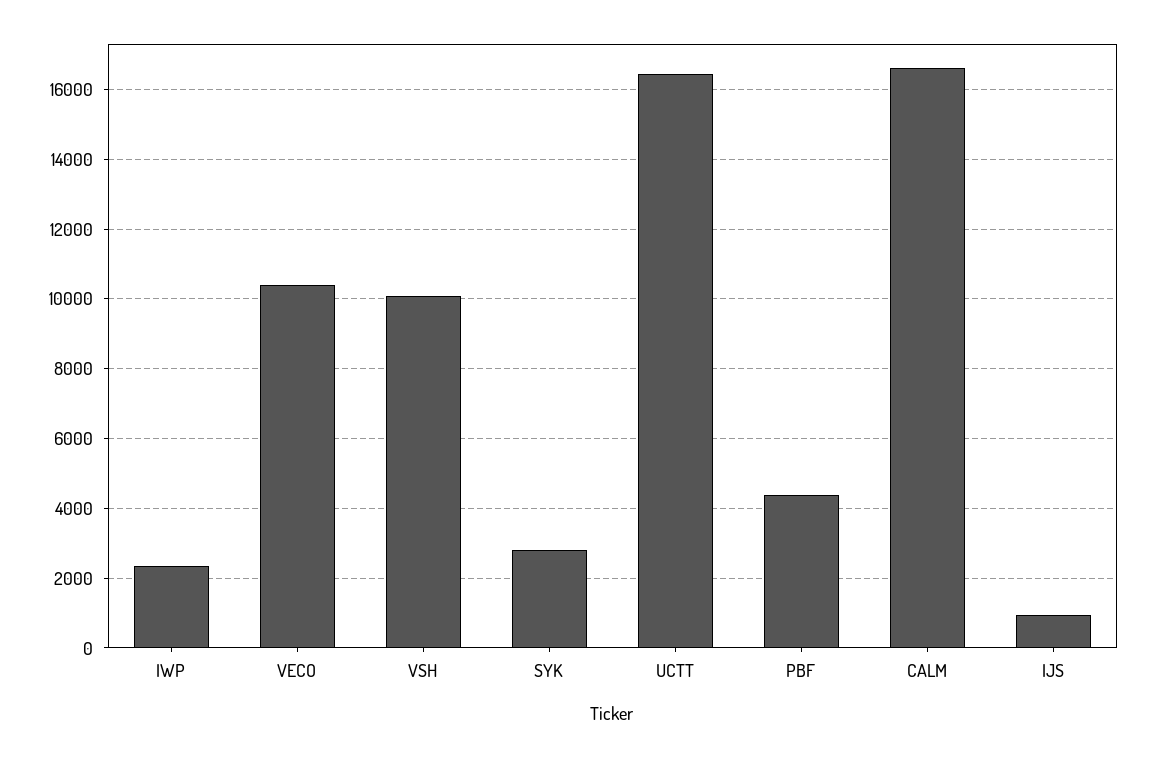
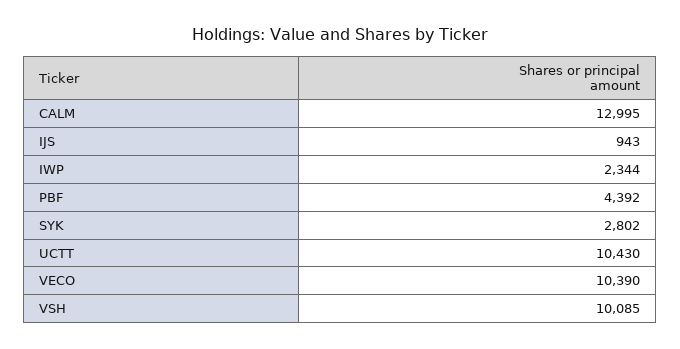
UCTT: 16400 -> 10430
CALM: 16600 -> 12995

